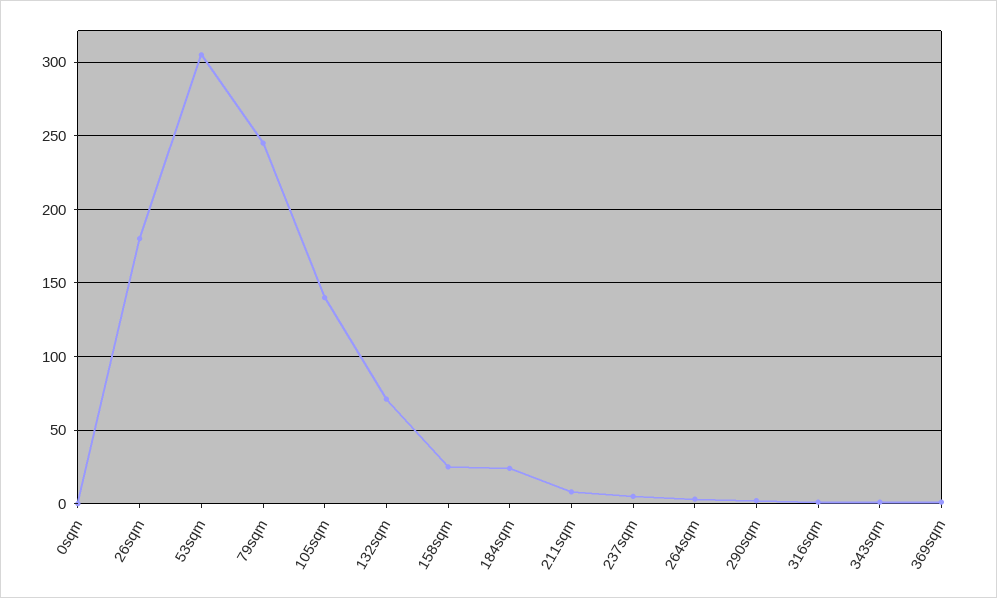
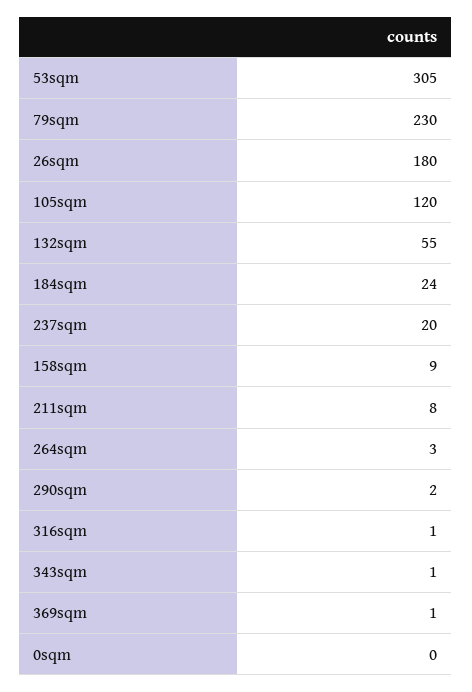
79sqm: 245 -> 230
105sqm: 140 -> 120
132sqm: 70 -> 55
158sqm: 25 -> 9
237sqm: 5 -> 20

